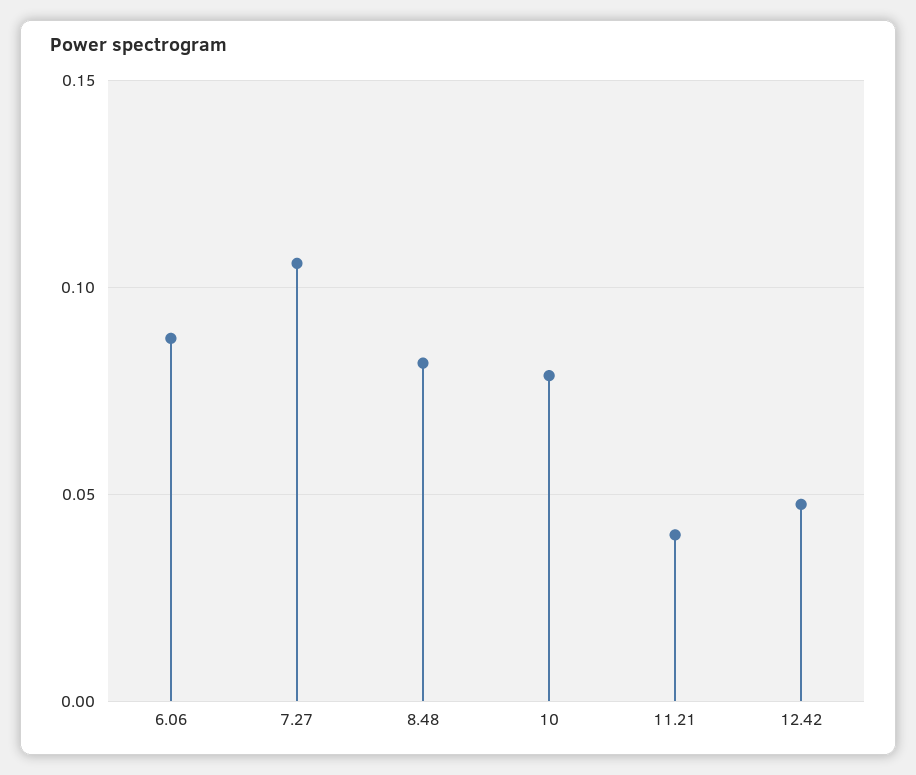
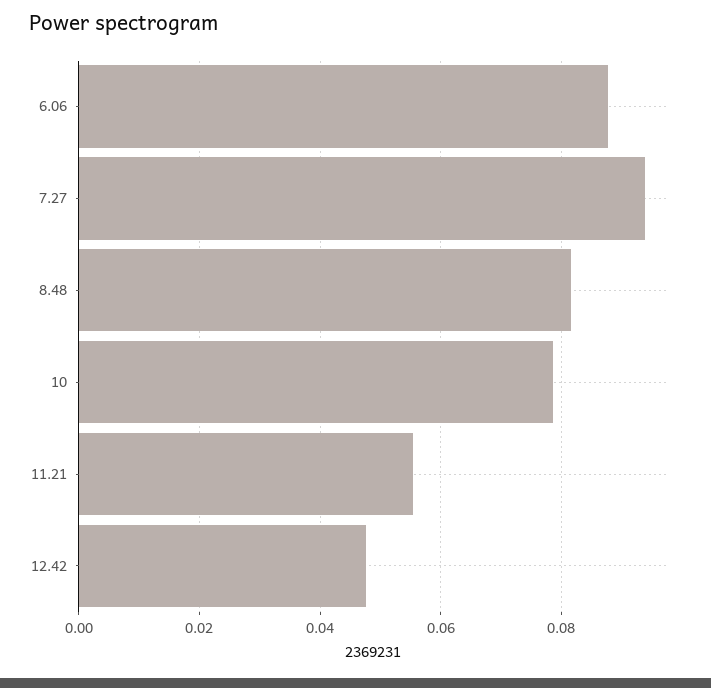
7.27: 0.105 -> 0.094
11.21: 0.04 -> 0.056

